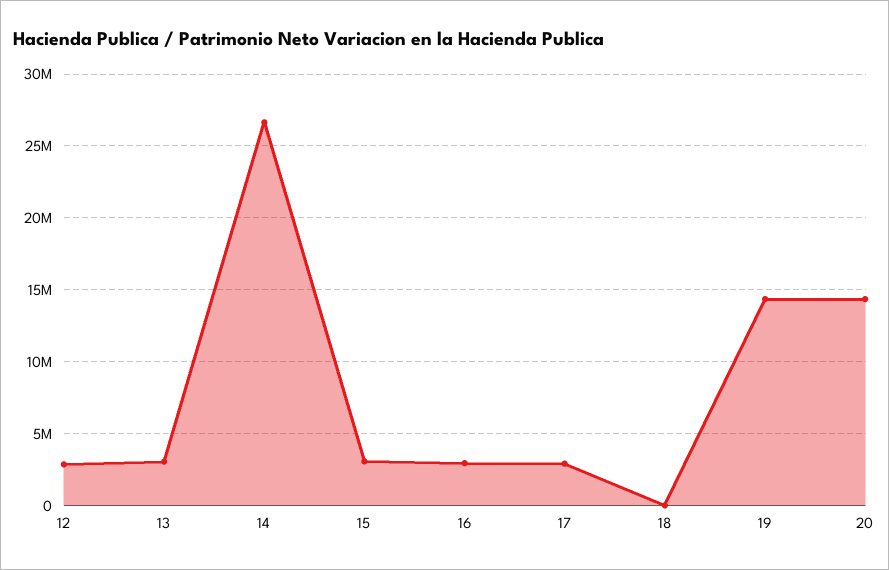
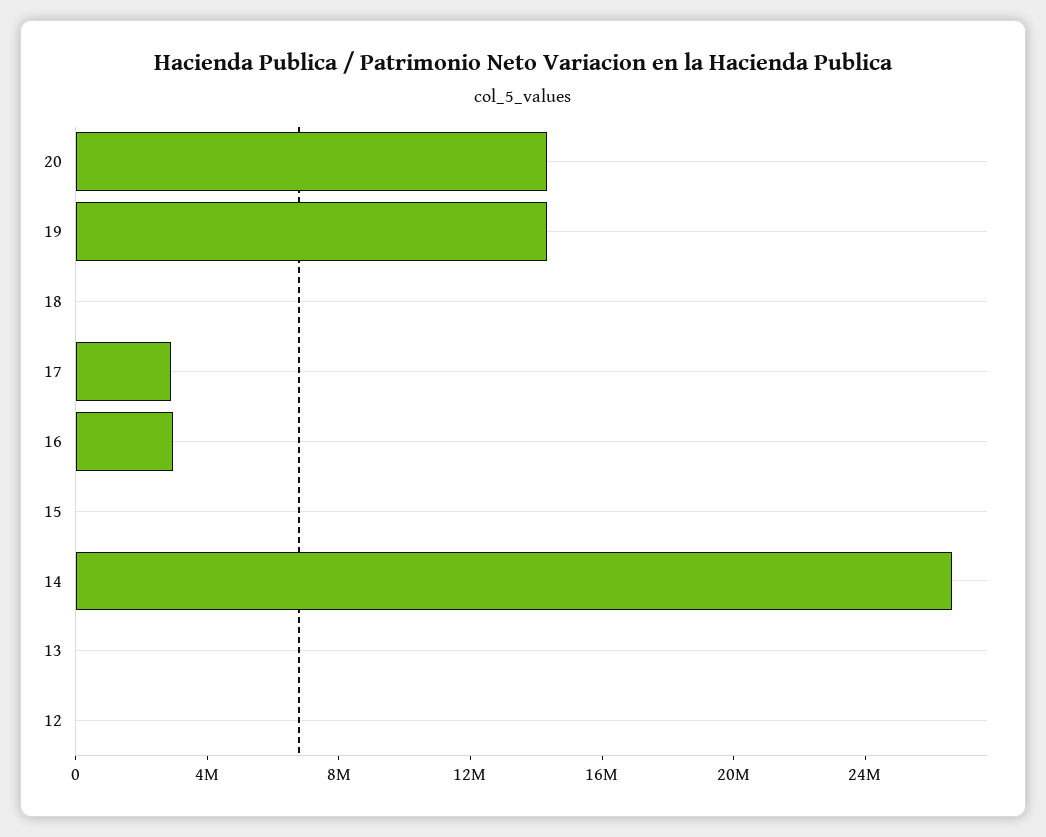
12: 3000000 -> 0
13: 3000000 -> 0
15: 3000000 -> 0

